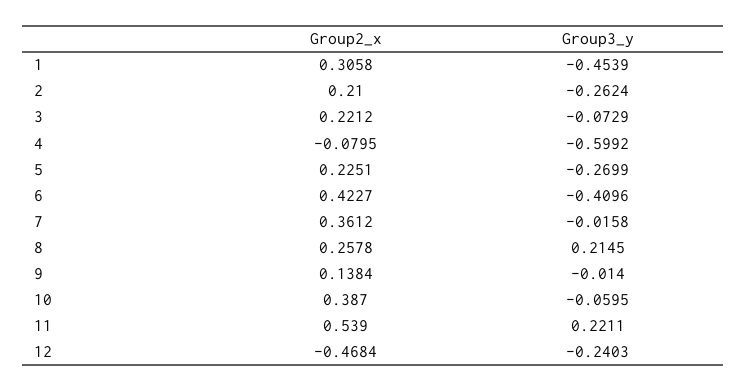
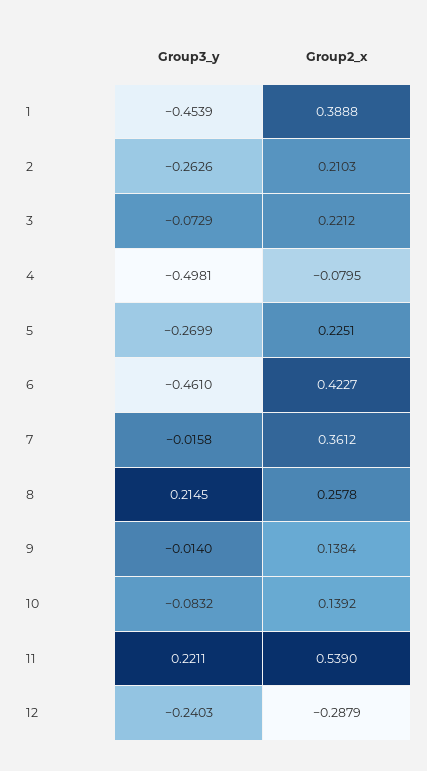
Group2_x, 1: 0.3058 -> 0.3888
Group2_x, 2: 0.21 -> 0.2103
Group3_y, 2: -0.2624 -> -0.2626
Group3_y, 4: -0.5992 -> -0.4981
Group3_y, 6: -0.4096 -> -0.461
Group2_x, 10: 0.387 -> 0.1392
Group3_y, 10: -0.0595 -> -0.0832
Group2_x, 12: -0.4684 -> -0.2879

